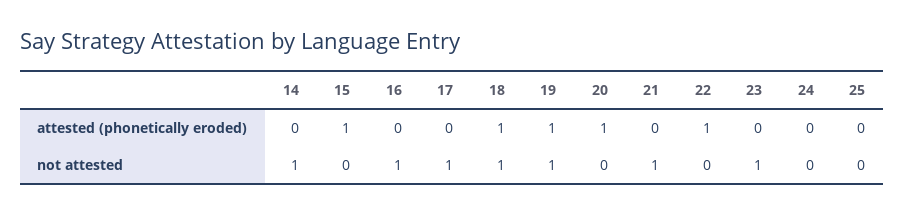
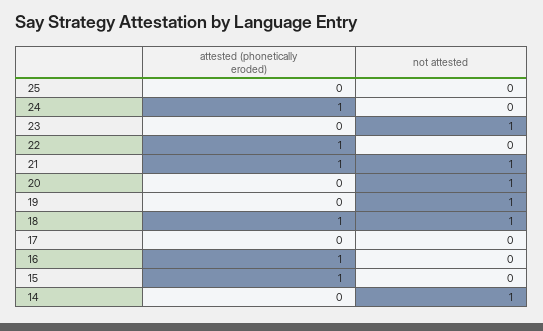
16, attested (phonetically eroded): 0 -> 1
19, attested (phonetically eroded): 1 -> 0
20, attested (phonetically eroded): 1 -> 0
21, attested (phonetically eroded): 0 -> 1
24, attested (phonetically eroded): 0 -> 1
16, not attested: 1 -> 0
17, not attested: 1 -> 0
20, not attested: 0 -> 1

